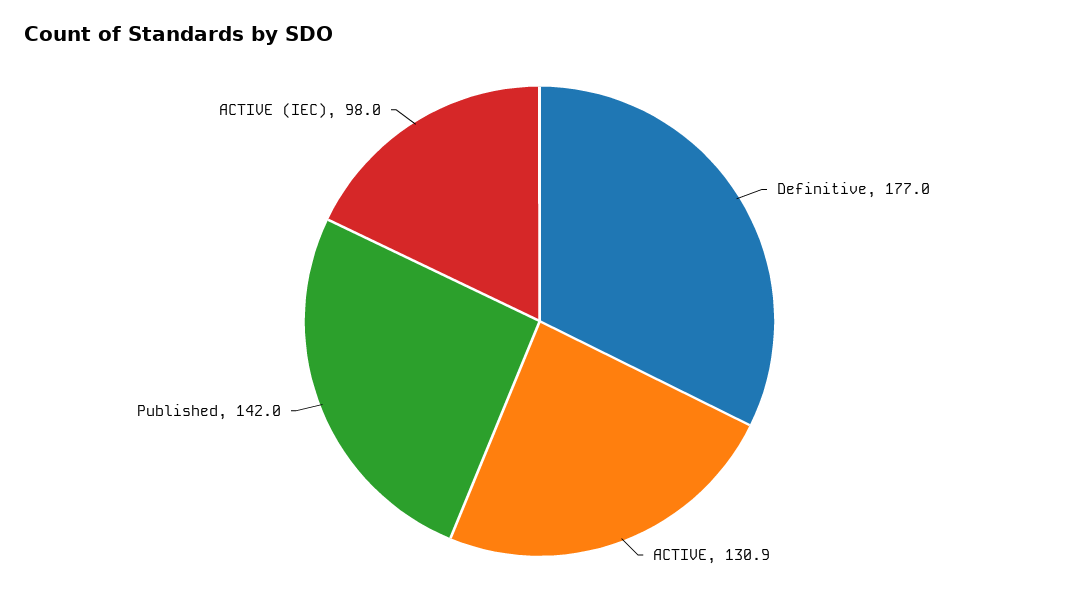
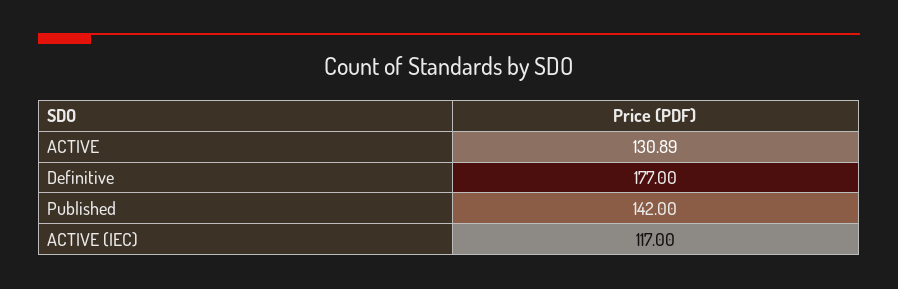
ACTIVE (IEC): 98 -> 117

